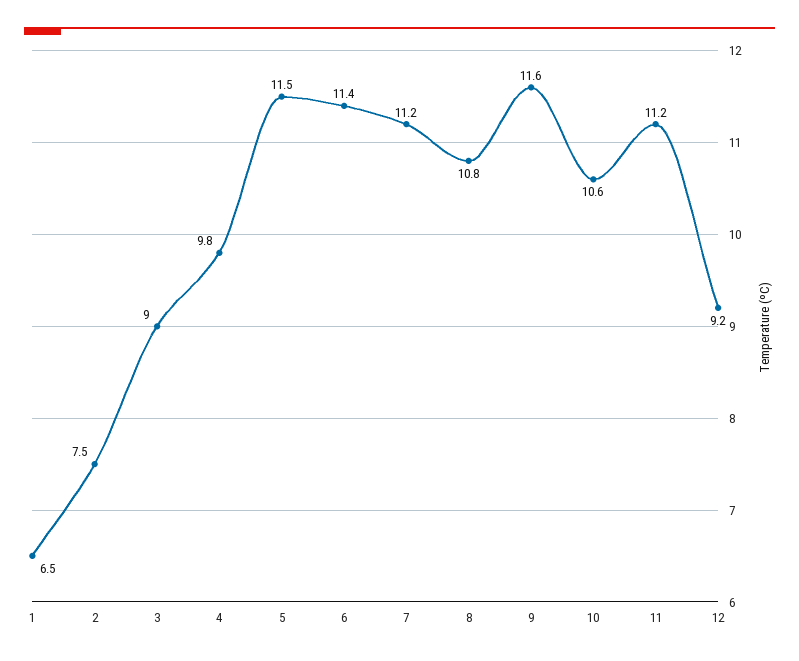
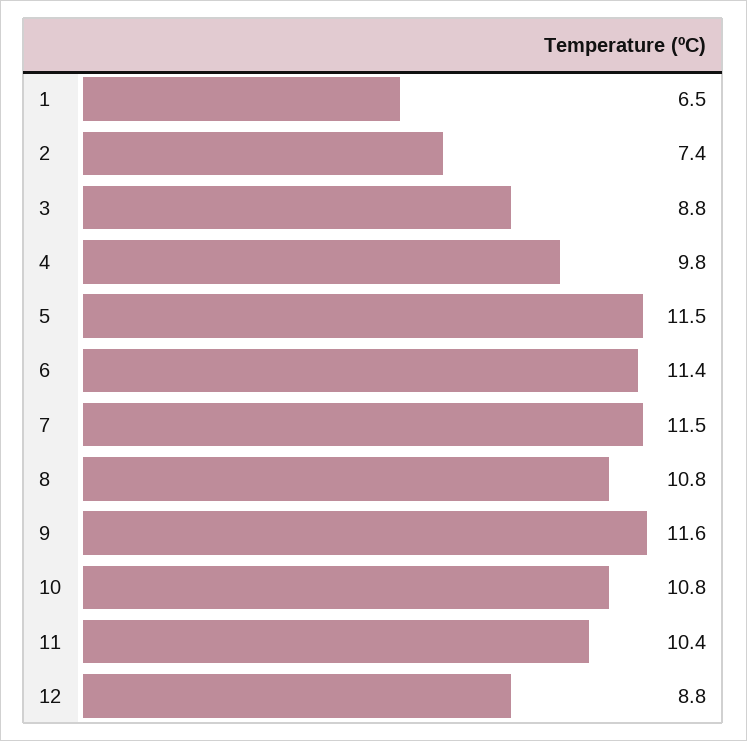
2: 7.5 -> 7.4
3: 9 -> 8.8
7: 11.2 -> 11.5
10: 10.6 -> 10.8
11: 11.2 -> 10.4
12: 9.2 -> 8.8

